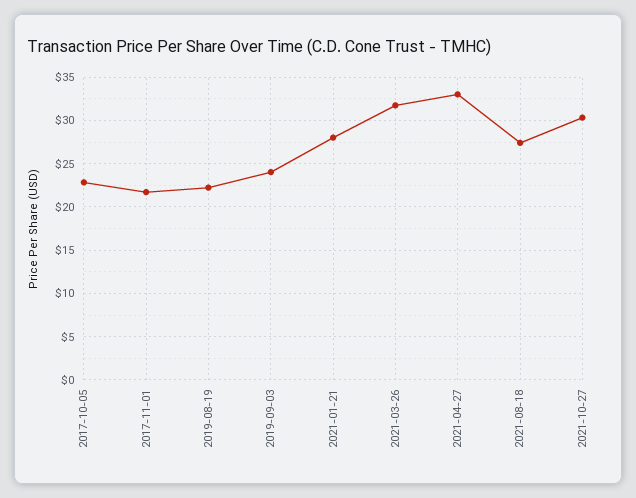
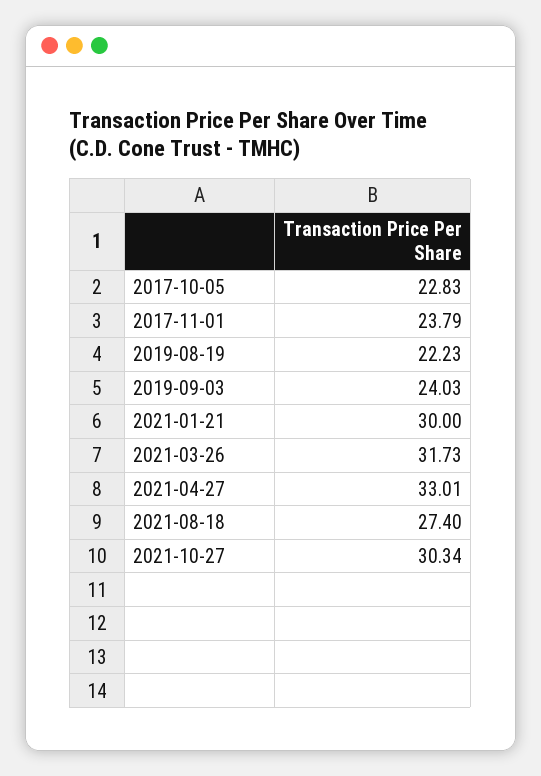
2017-11-01: 22 -> 23.79
2021-01-21: 28 -> 30

